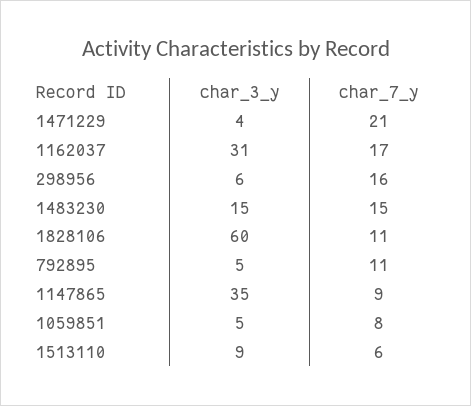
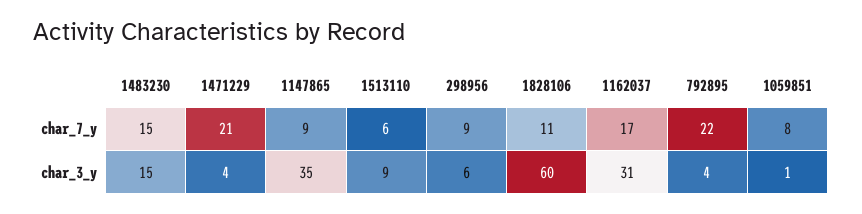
char_7_y, 298956: 16 -> 9
char_3_y, 792895: 5 -> 4
char_7_y, 792895: 11 -> 22
char_3_y, 1059851: 5 -> 1

